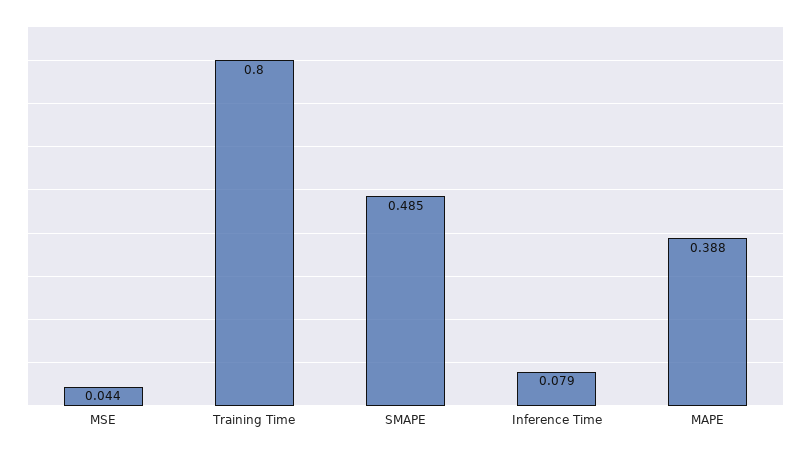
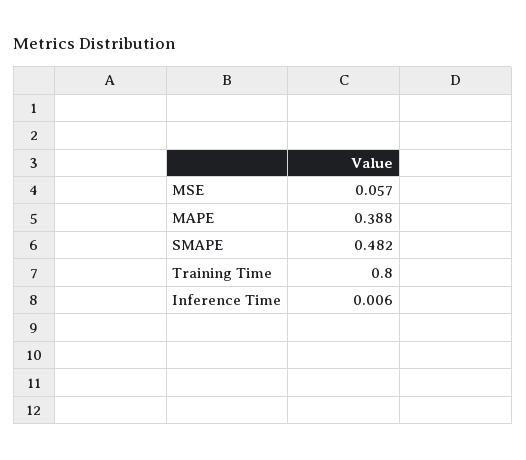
MSE: 0.044 -> 0.057
SMAPE: 0.485 -> 0.482
Inference Time: 0.079 -> 0.006

